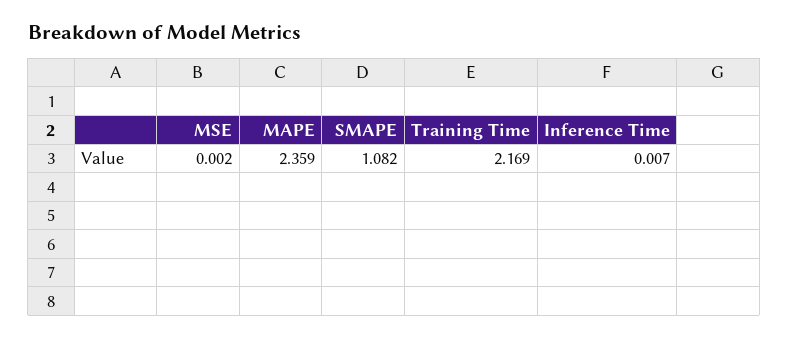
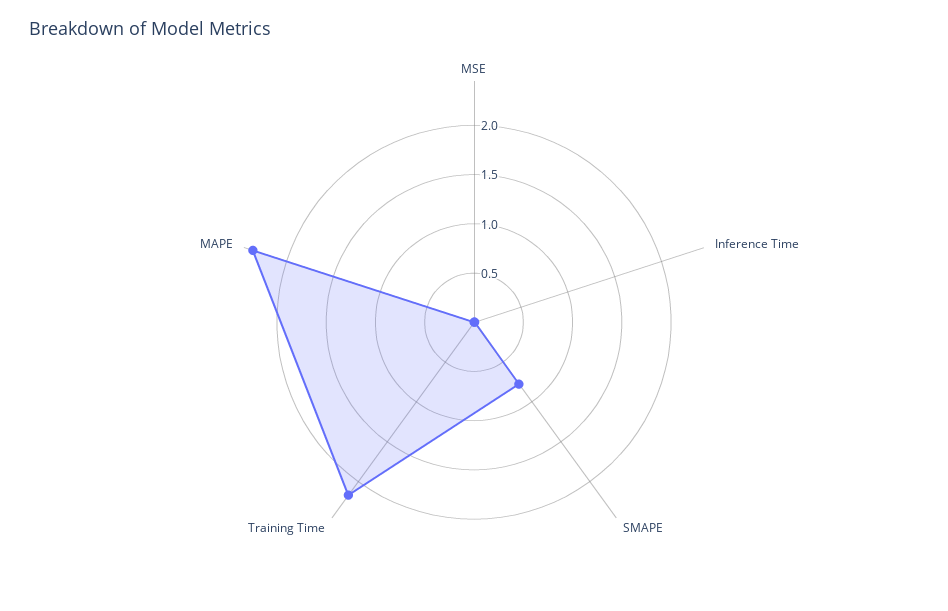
SMAPE: 1.082 -> 0.8

